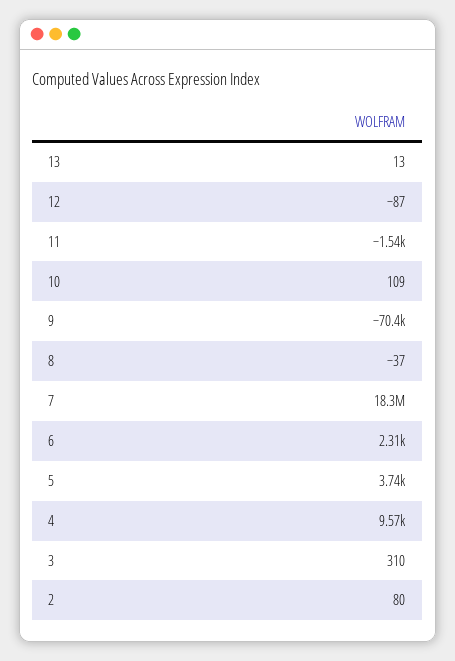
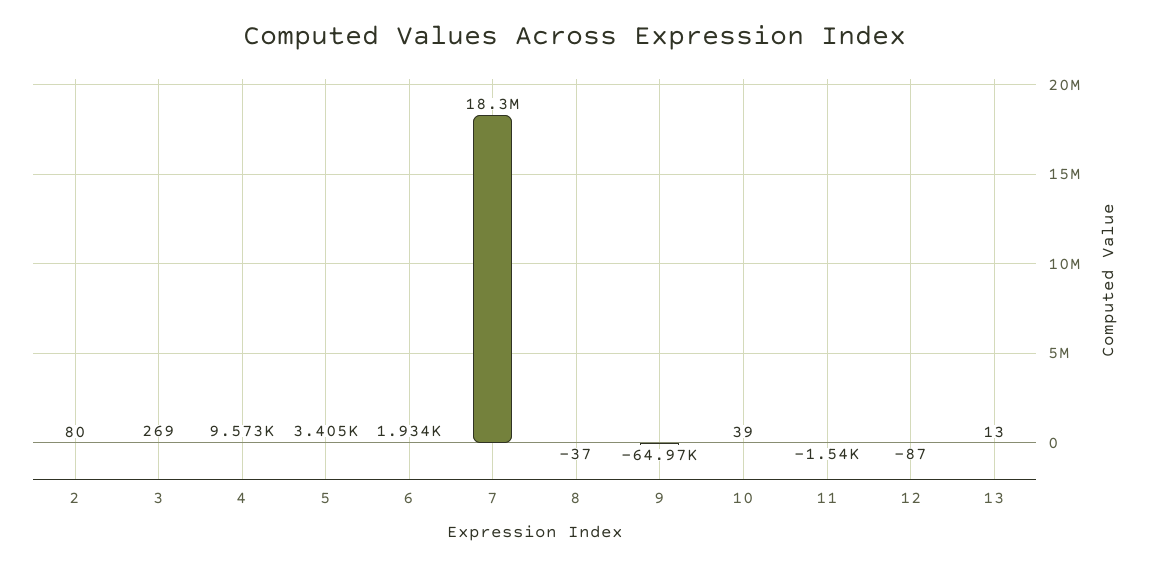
10: 109 -> 39
9: -70400 -> -64970
6: 2310 -> 1934
5: 3740 -> 3405
3: 310 -> 269

